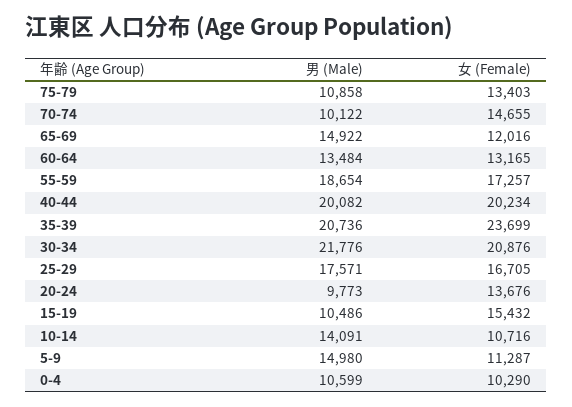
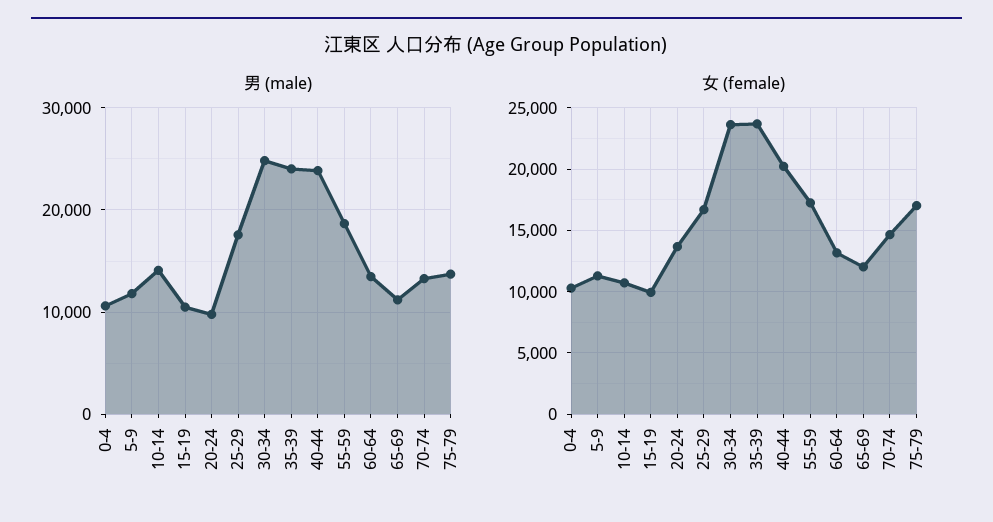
男 (Male), 75-79: 10858 -> 14000
女 (Female), 75-79: 13403 -> 17000
男 (Male), 70-74: 10122 -> 13000
男 (Male), 65-69: 14922 -> 11000
男 (Male), 40-44: 20082 -> 24000
男 (Male), 35-39: 20736 -> 24000
男 (Male), 30-34: 21776 -> 25000
女 (Female), 30-34: 20876 -> 23500
女 (Female), 15-19: 15432 -> 10000
男 (Male), 5-9: 14980 -> 12000

